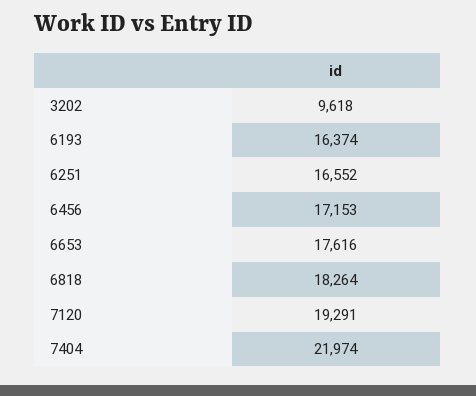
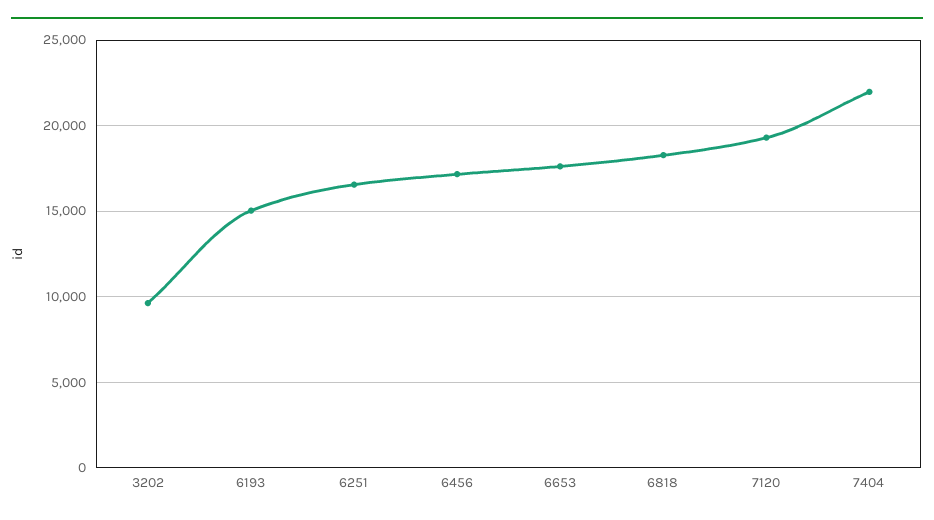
6193: 16374 -> 15000

